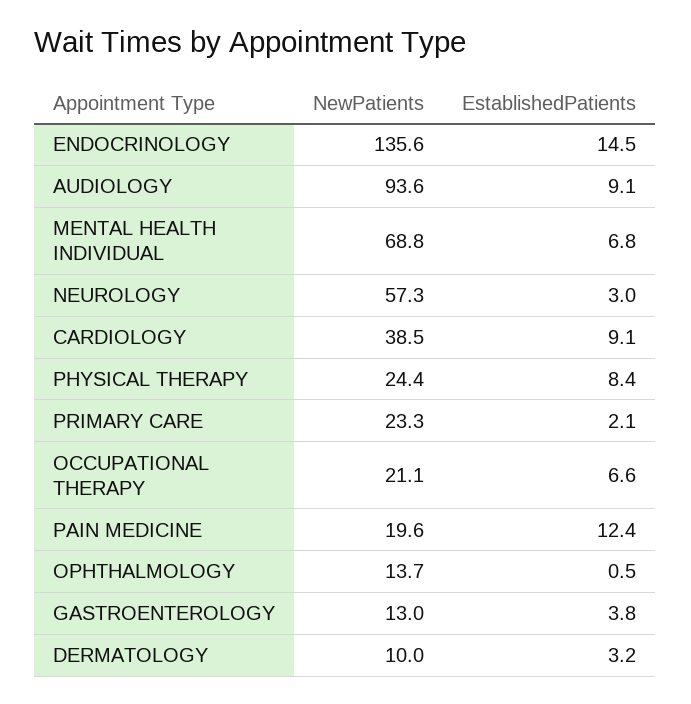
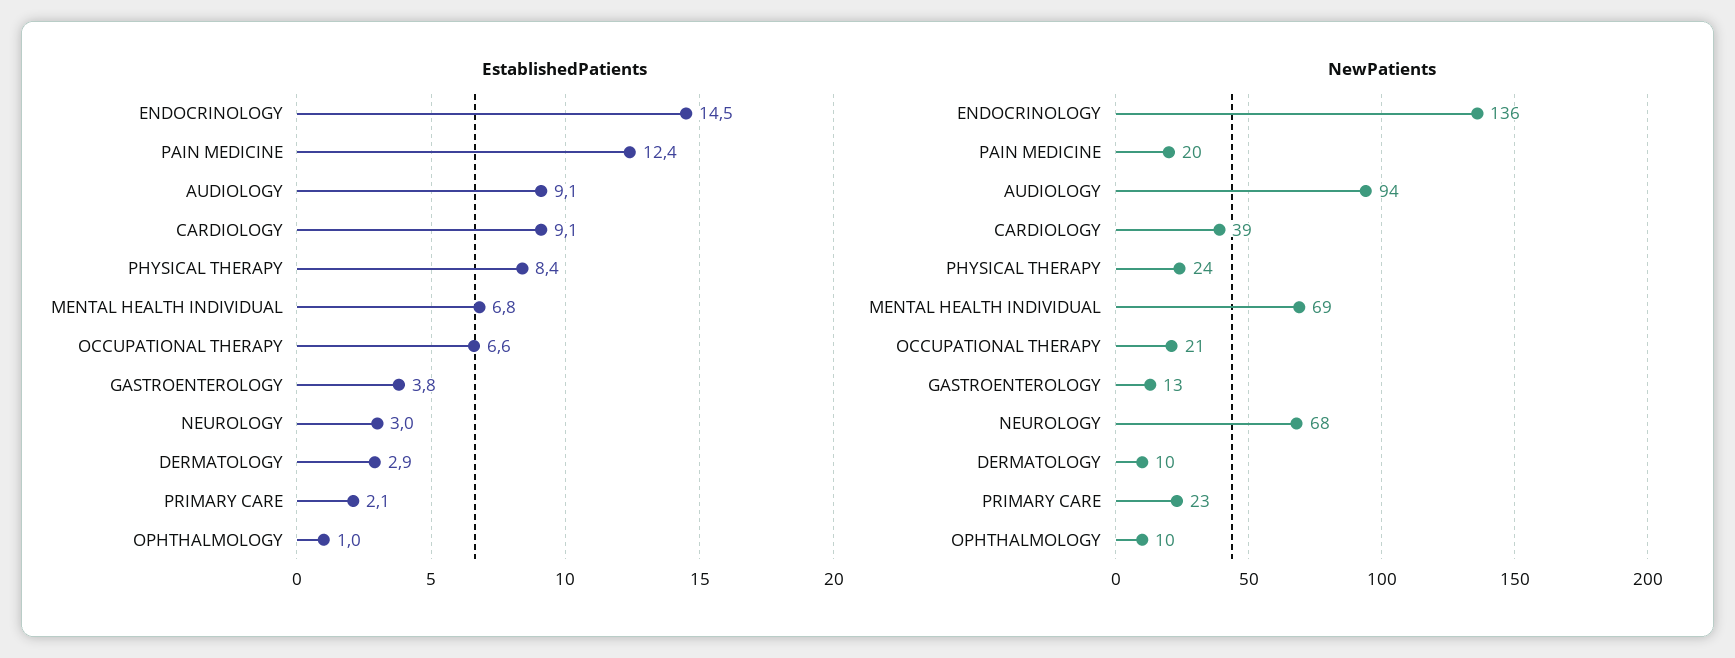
NewPatients, NEUROLOGY: 57.3 -> 68
NewPatients, OPHTHALMOLOGY: 13.7 -> 10
EstablishedPatients, OPHTHALMOLOGY: 0.5 -> 1
EstablishedPatients, DERMATOLOGY: 3.2 -> 2.9

